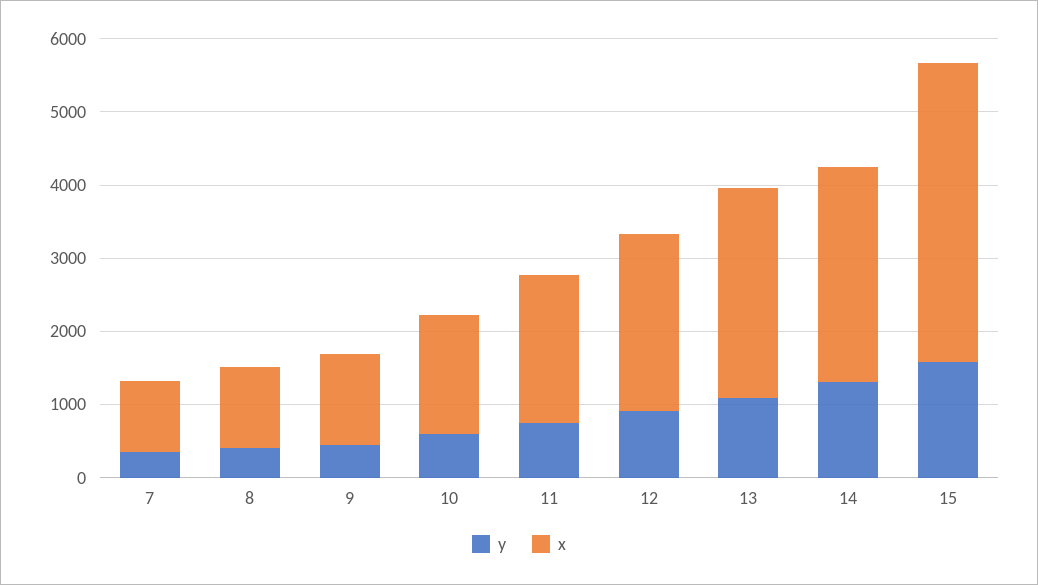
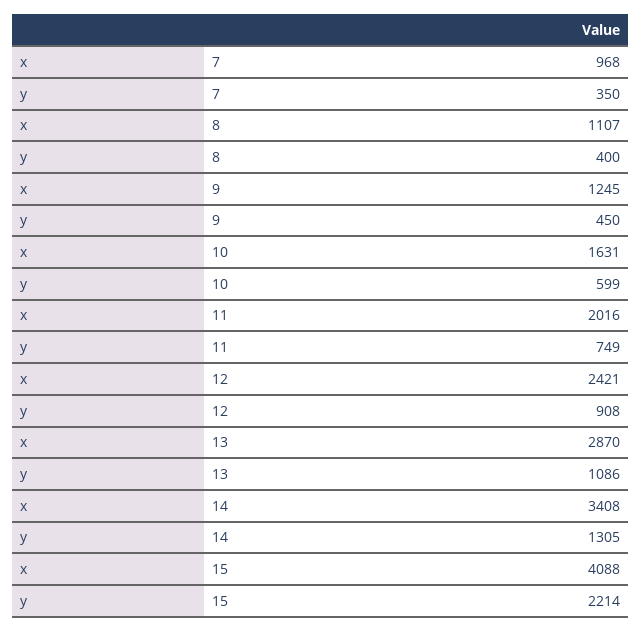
x, 14: 3000 -> 3408
y, 15: 1600 -> 2214

